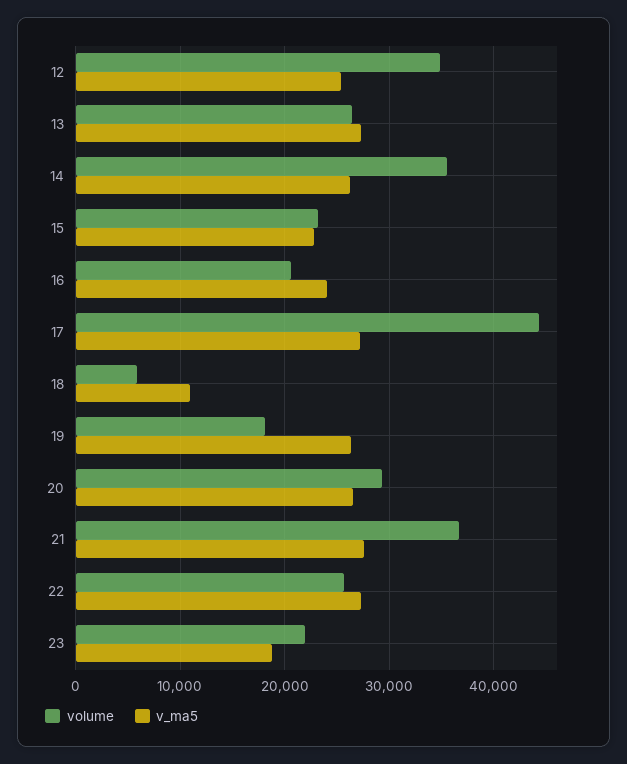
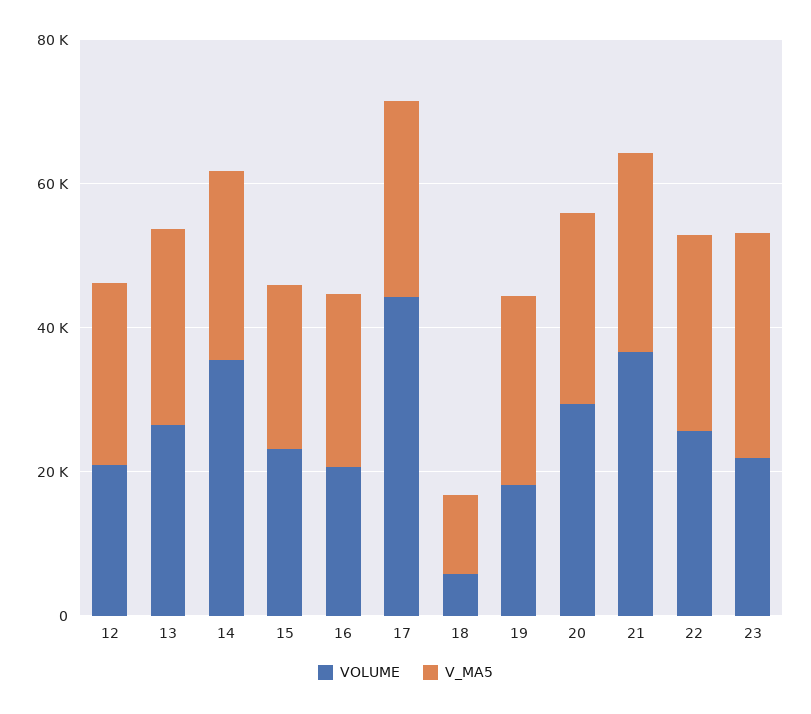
volume, 12: 35000 -> 20000
v_ma5, 23: 19000 -> 30000

